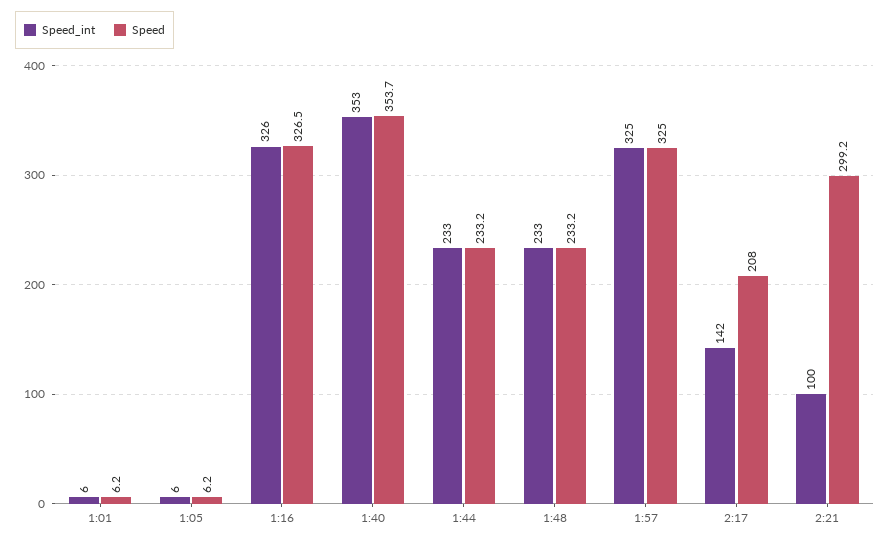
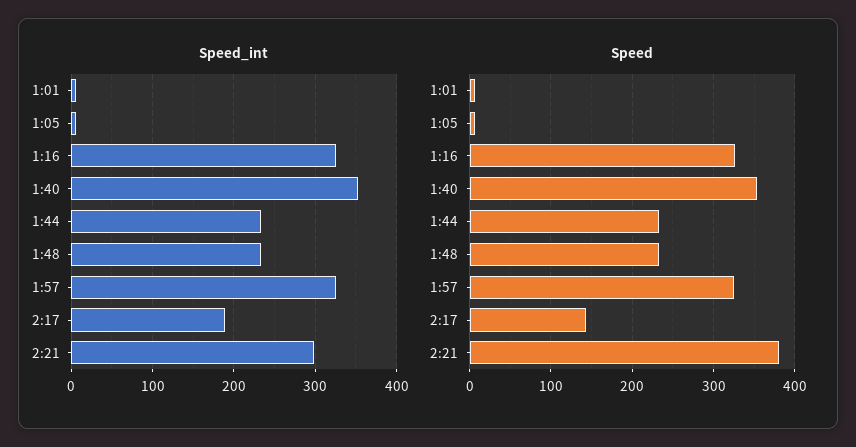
Speed_int, 2:17: 142 -> 190
Speed, 2:17: 208 -> 140
Speed_int, 2:21: 100 -> 300
Speed, 2:21: 299.2 -> 380

